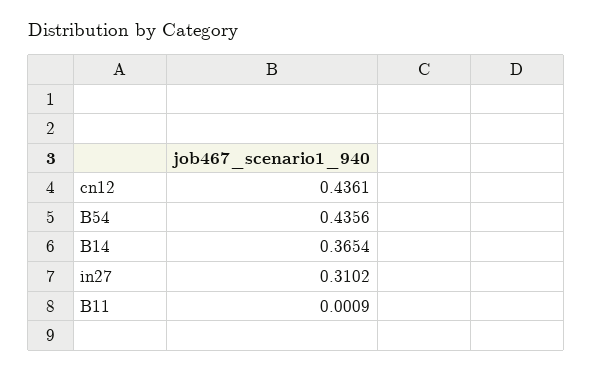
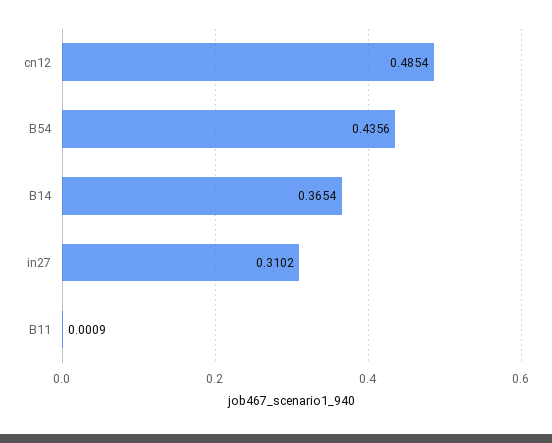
cn12: 0.4361 -> 0.4854

